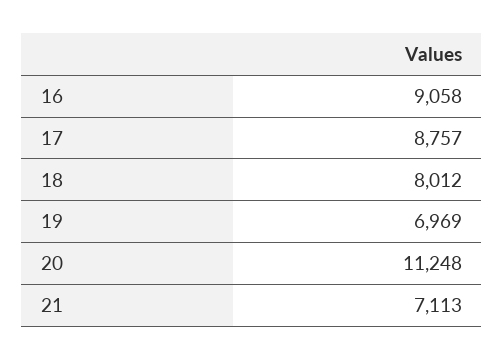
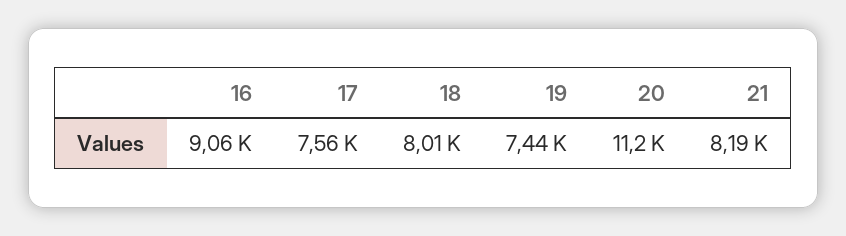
17: 8757 -> 7560
19: 6969 -> 7440
21: 7113 -> 8190

